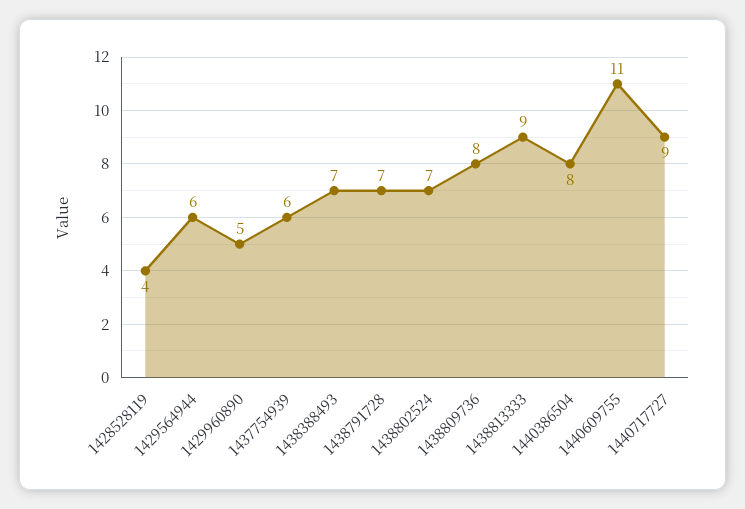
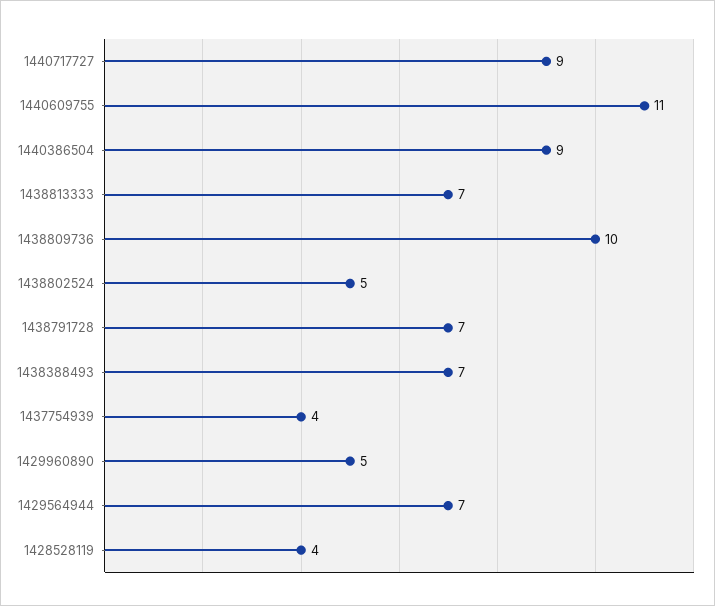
1429564944: 6 -> 7
1437754939: 6 -> 4
1438802524: 7 -> 5
1438809736: 8 -> 10
1438813333: 9 -> 7
1440386504: 8 -> 9

